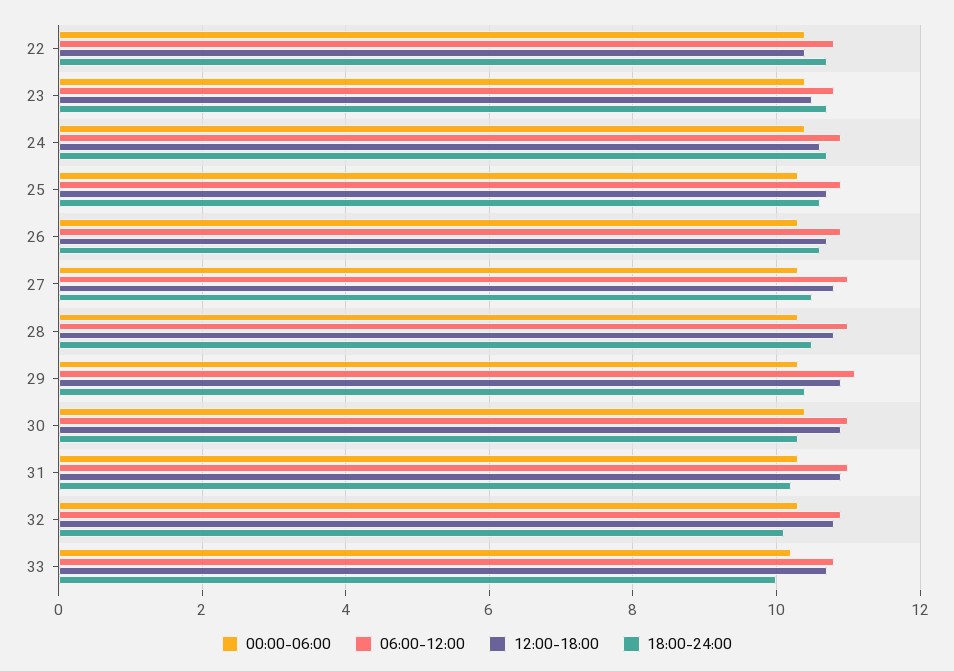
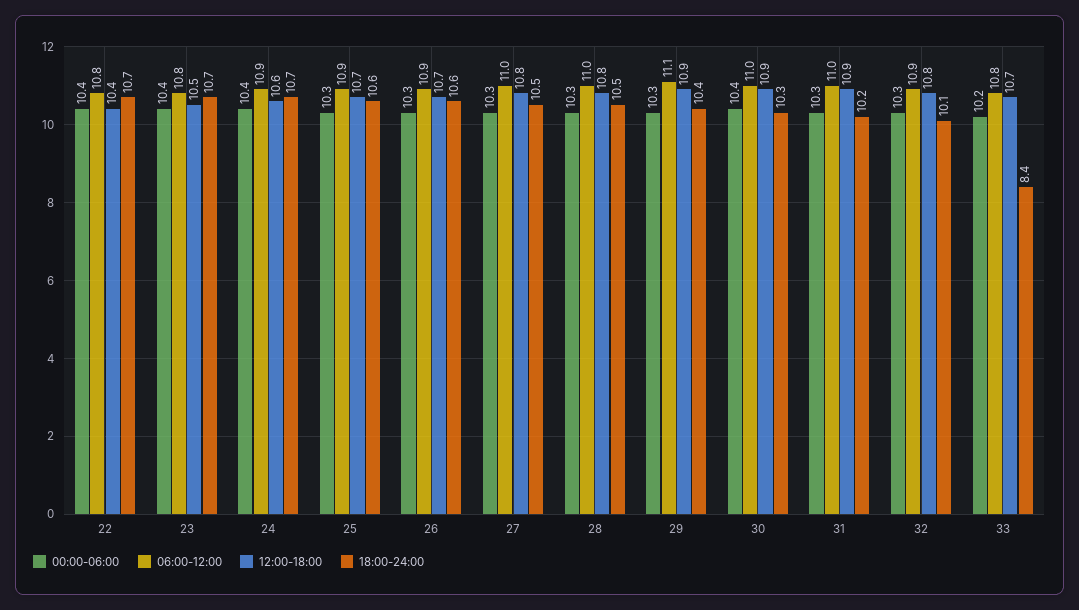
18:00-24:00, 33: 10 -> 8.4

